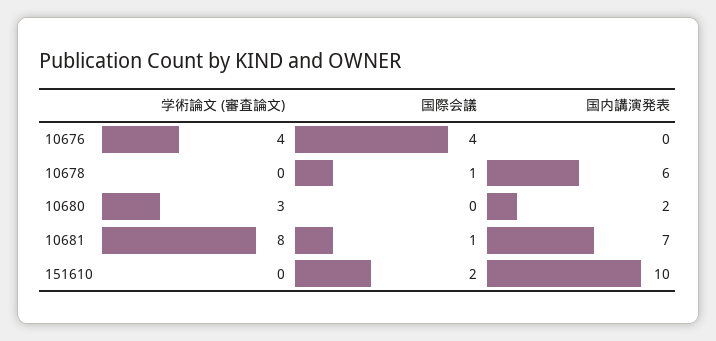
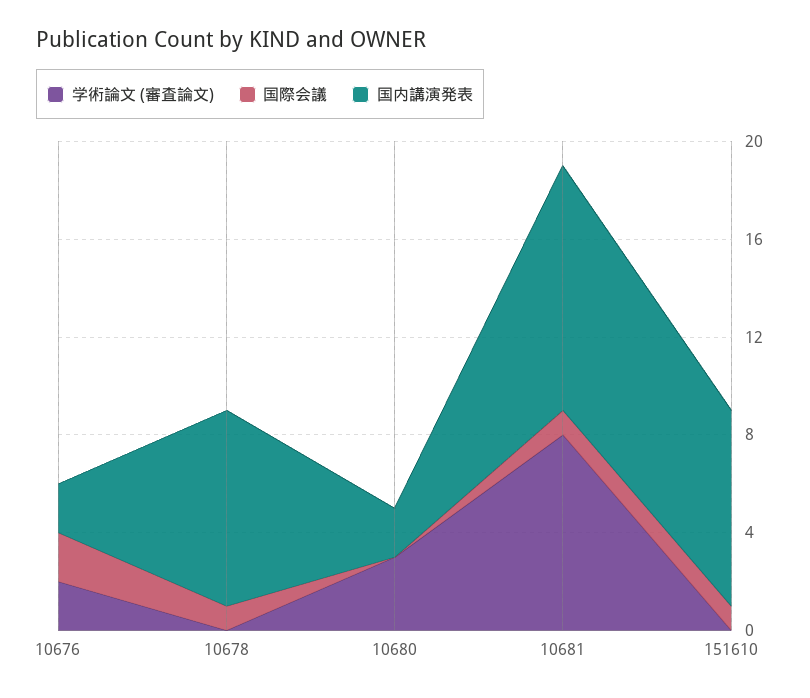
学術論文 (審査論文), 10676: 4 -> 2
国際会議, 10676: 4 -> 2
国内講演発表, 10676: 0 -> 2
国内講演発表, 10678: 6 -> 8
国内講演発表, 10681: 7 -> 10
国際会議, 151610: 2 -> 1
国内講演発表, 151610: 10 -> 8

